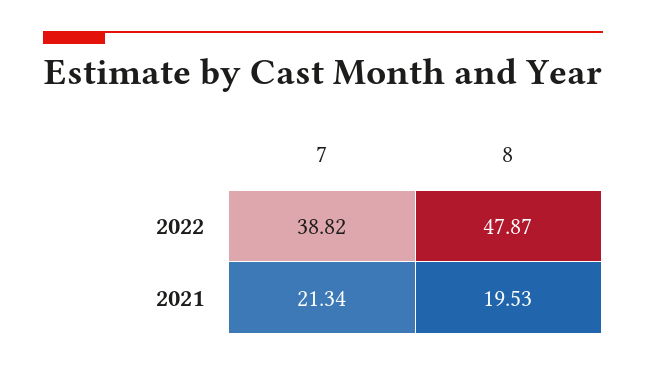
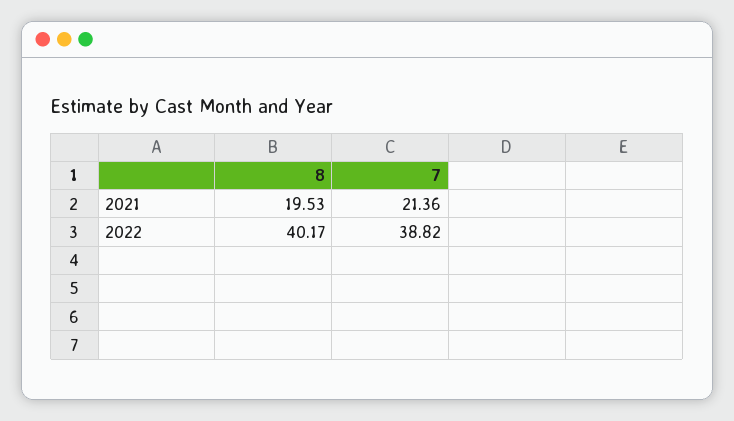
8, 2022: 47.87 -> 40.17
7, 2021: 21.34 -> 21.36

